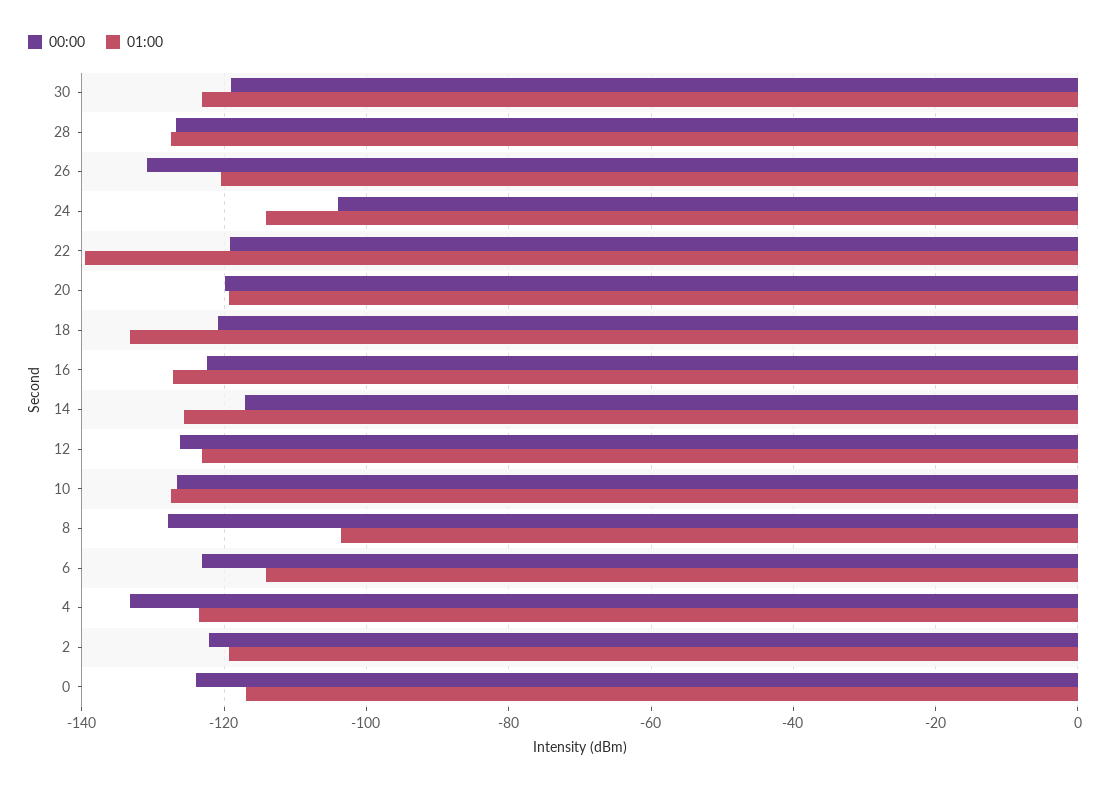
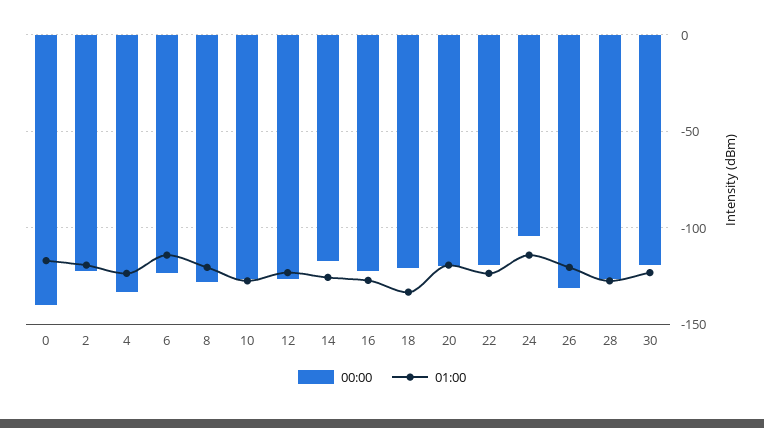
01:00, 22: -140 -> -125
01:00, 8: -104 -> -120
00:00, 0: -124 -> -140

